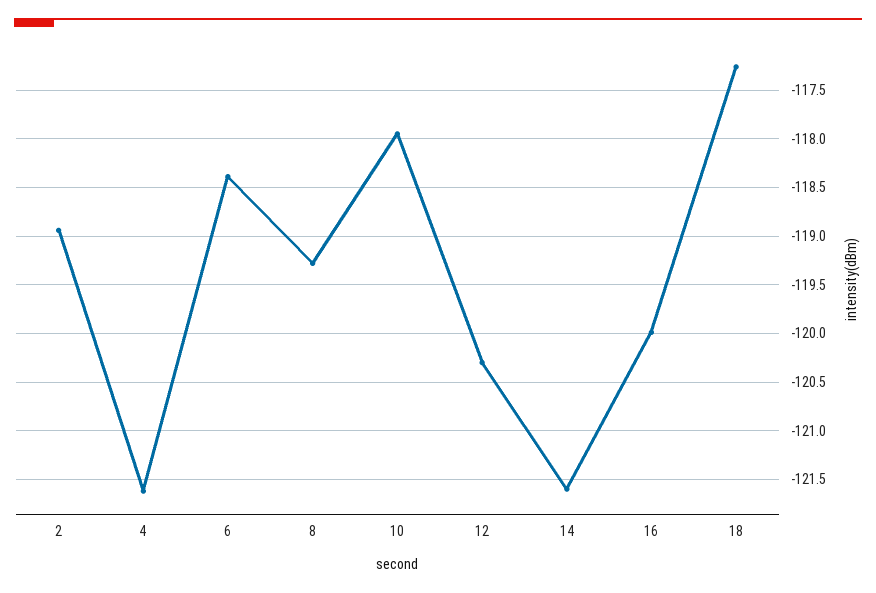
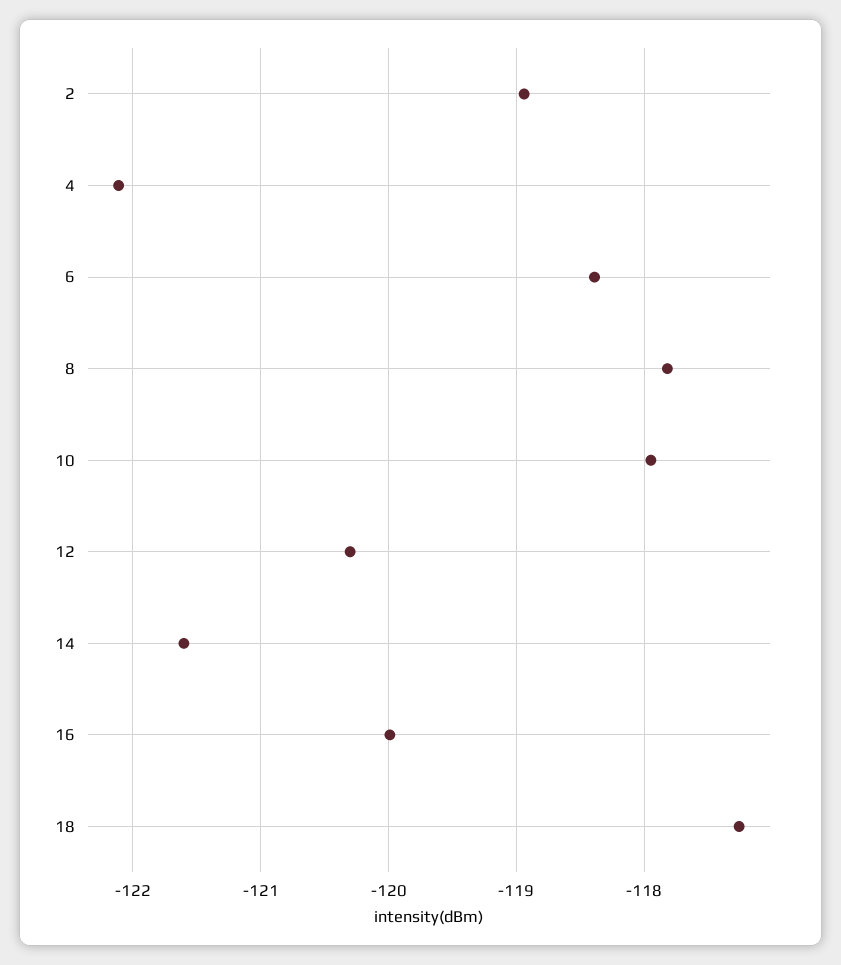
4: -121.6 -> -122.1
8: -119.3 -> -117.8

